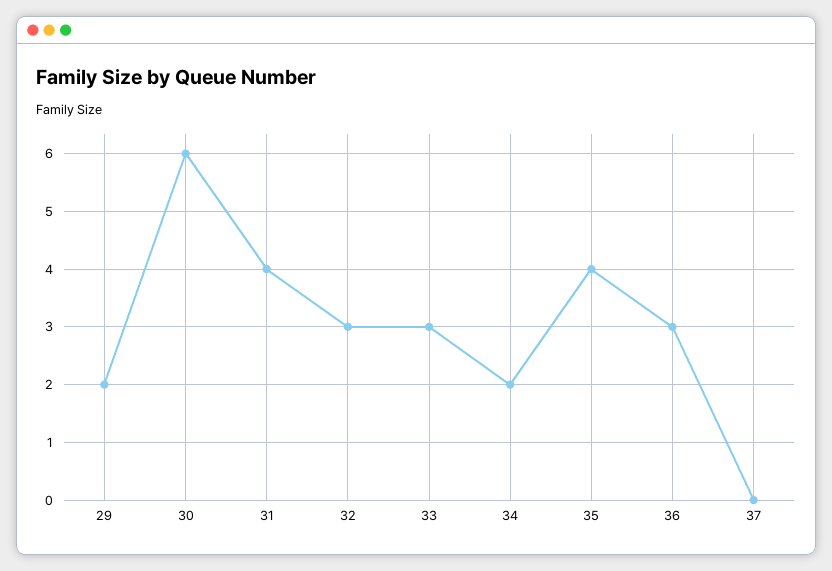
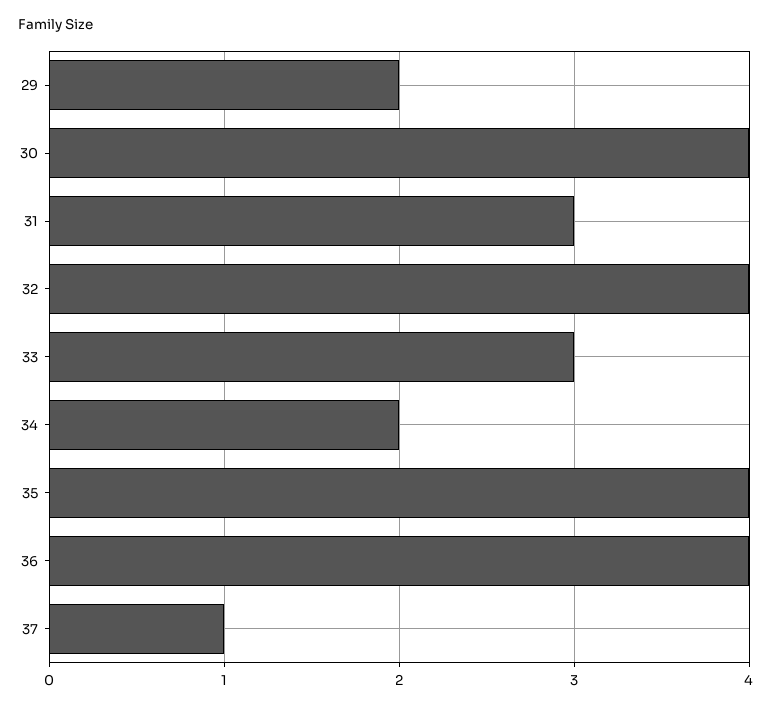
30: 6 -> 4
31: 4 -> 3
32: 3 -> 4
36: 3 -> 4
37: 0 -> 1

